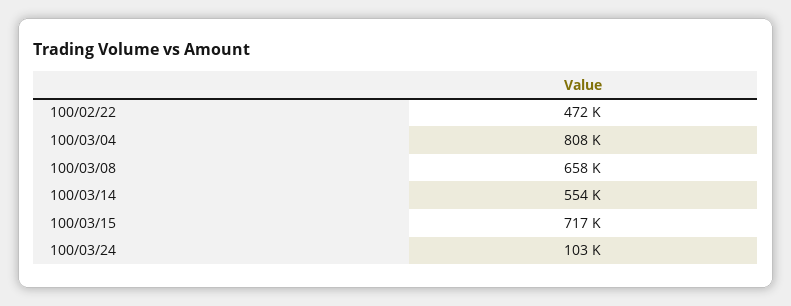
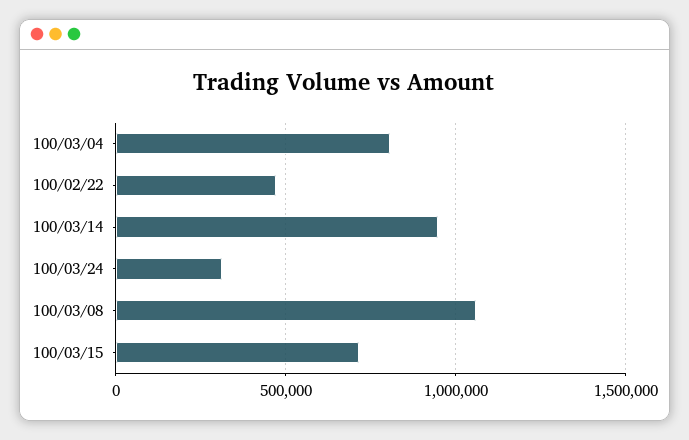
100/03/08: 658000 -> 1050000
100/03/14: 554000 -> 950000
100/03/24: 103000 -> 300000

